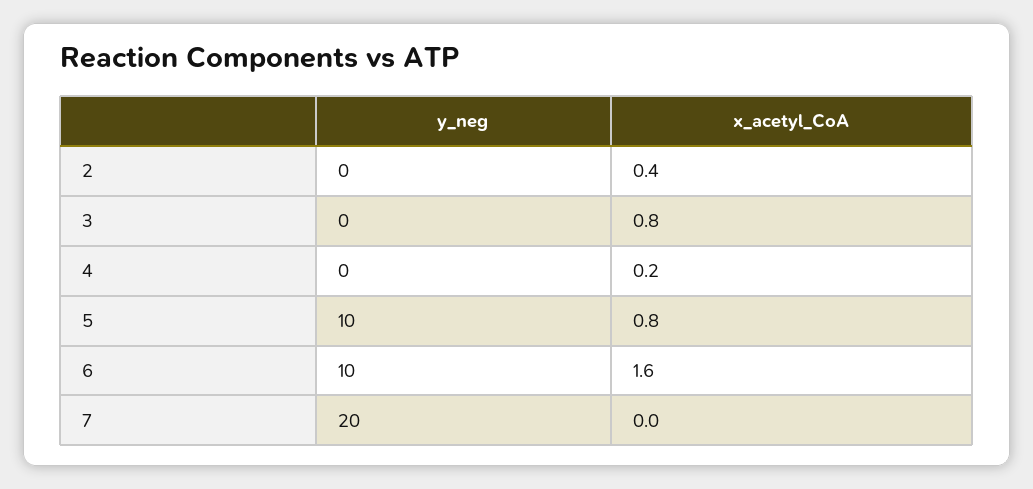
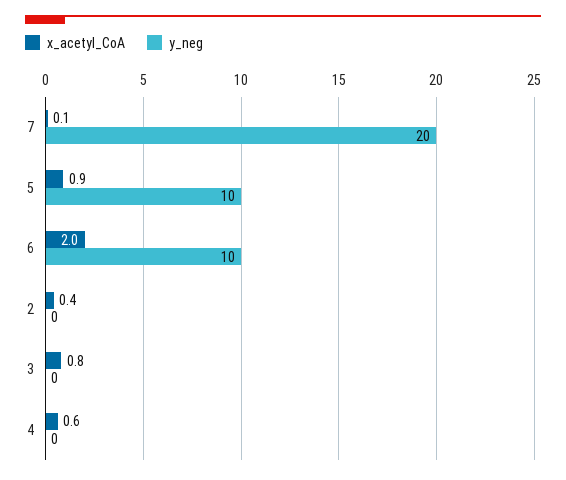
x_acetyl_CoA, 4: 0.2 -> 0.6
x_acetyl_CoA, 5: 0.8 -> 0.9
x_acetyl_CoA, 6: 1.6 -> 2
x_acetyl_CoA, 7: 0 -> 0.1

